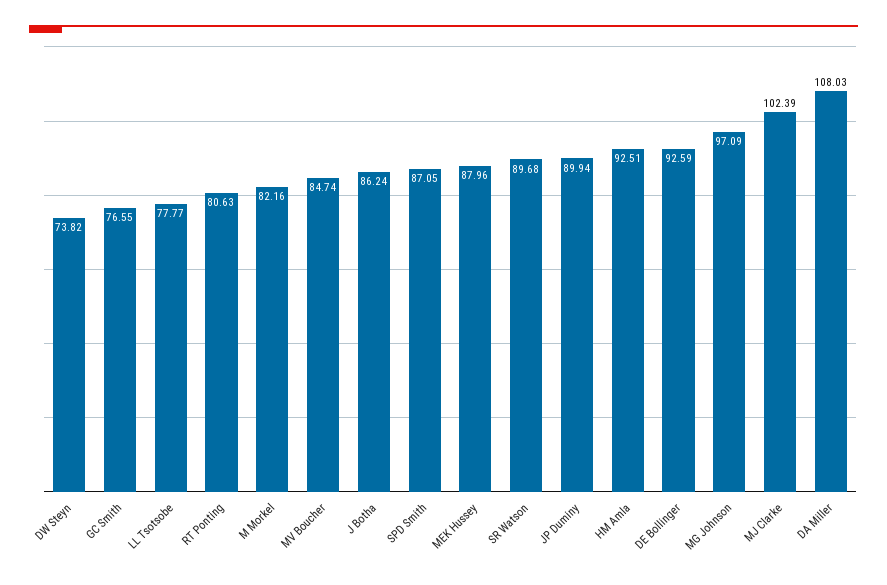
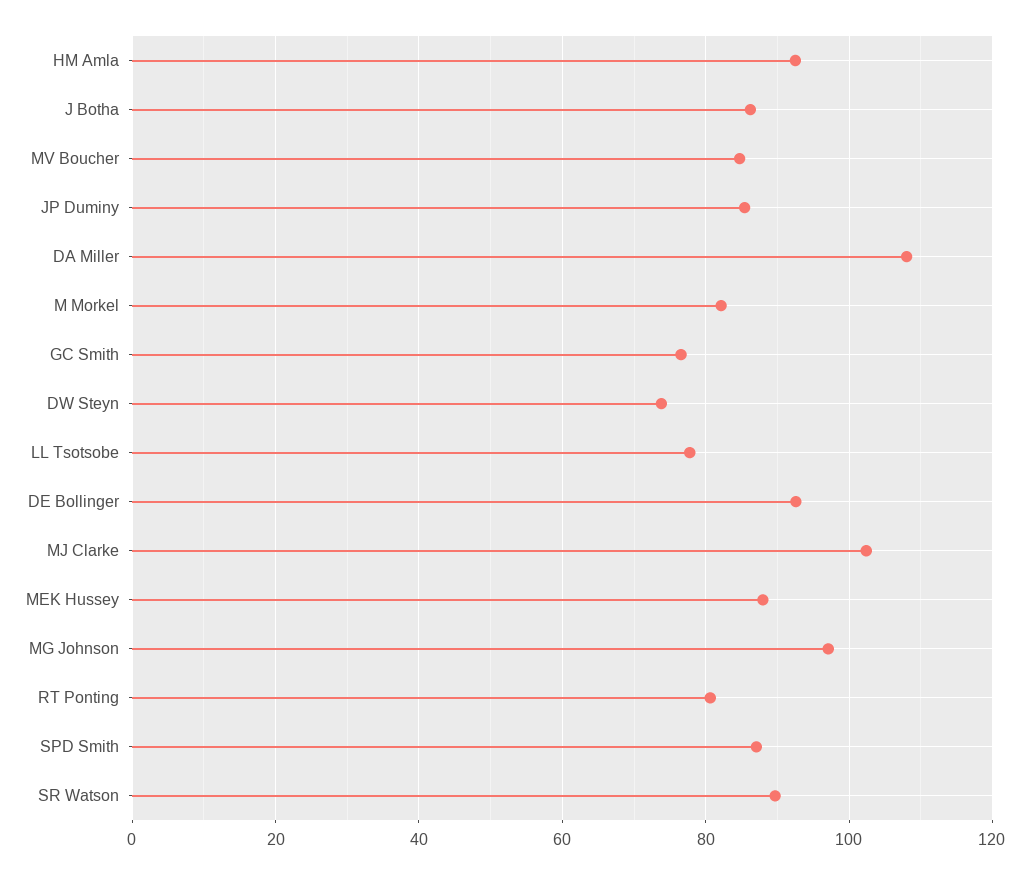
JP Duminy: 89.94 -> 86

